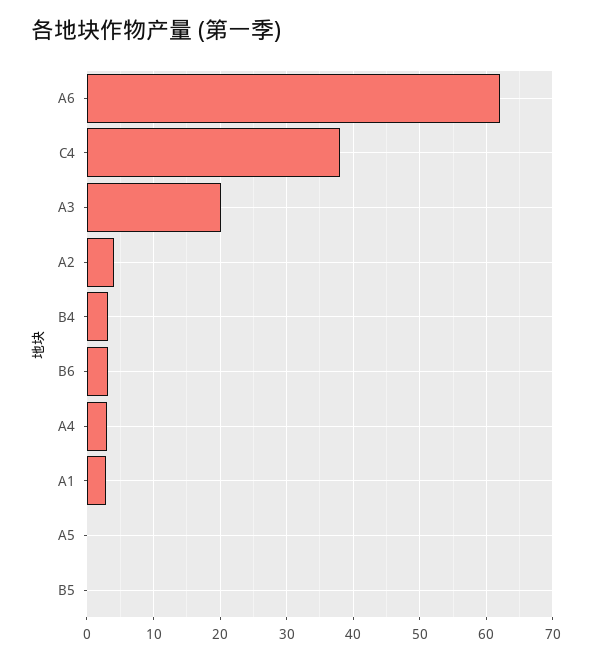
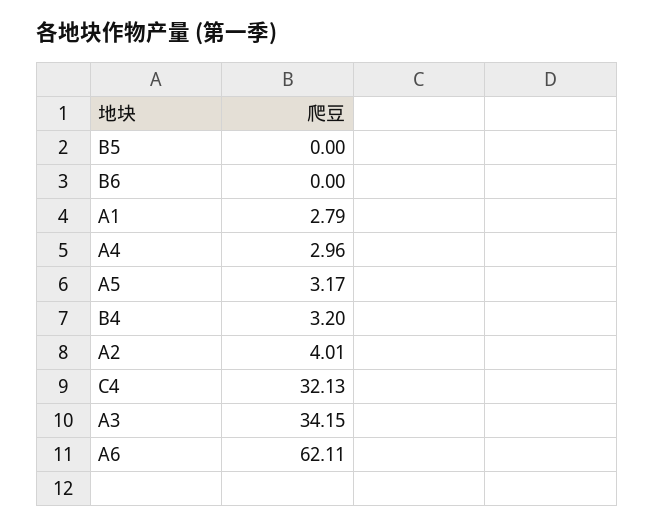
C4: 38 -> 32.13
A3: 20 -> 34.15
B6: 3 -> 0
A5: 0 -> 3.17

